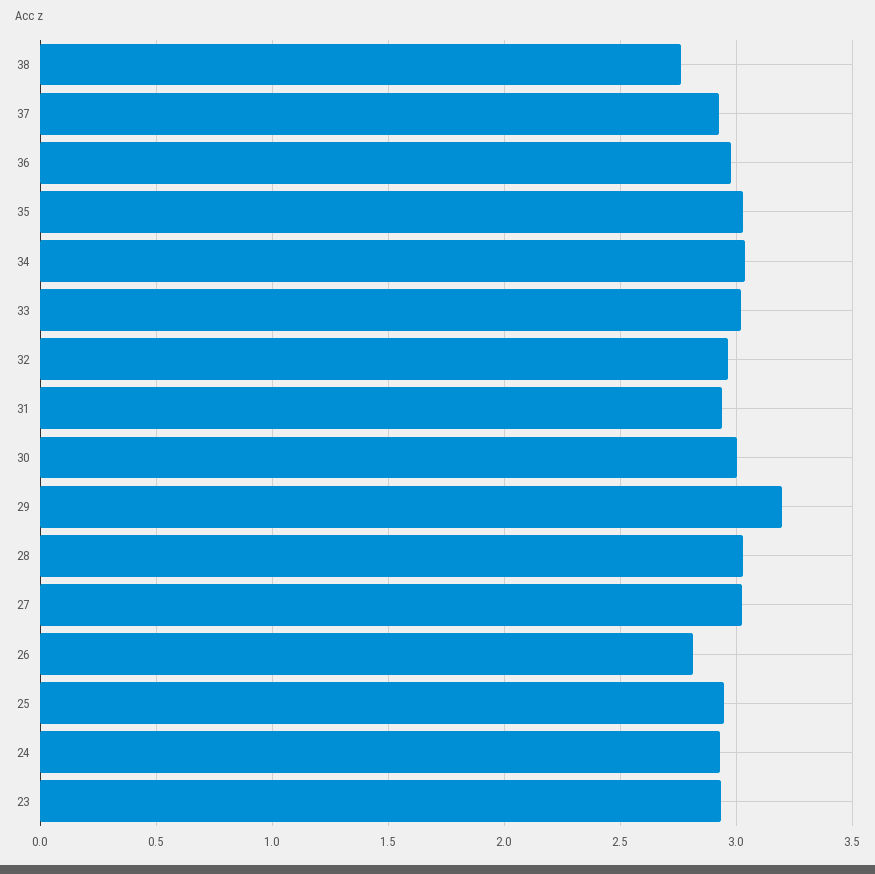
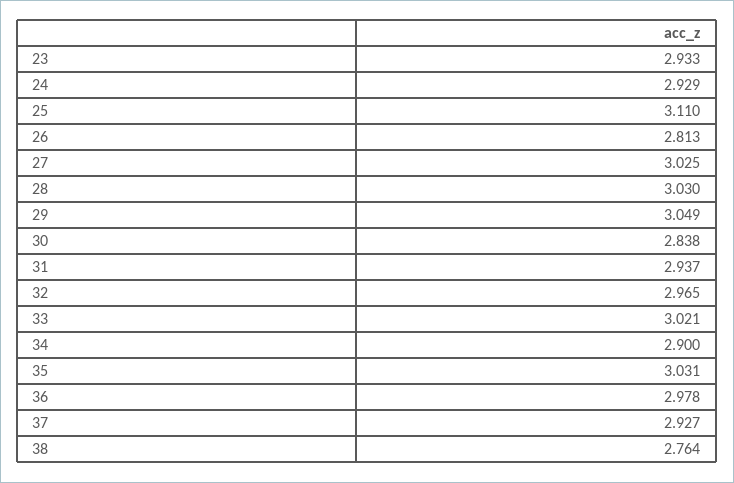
34: 3.05 -> 2.9
30: 3 -> 2.838
29: 3.2 -> 3.049
25: 2.95 -> 3.11

